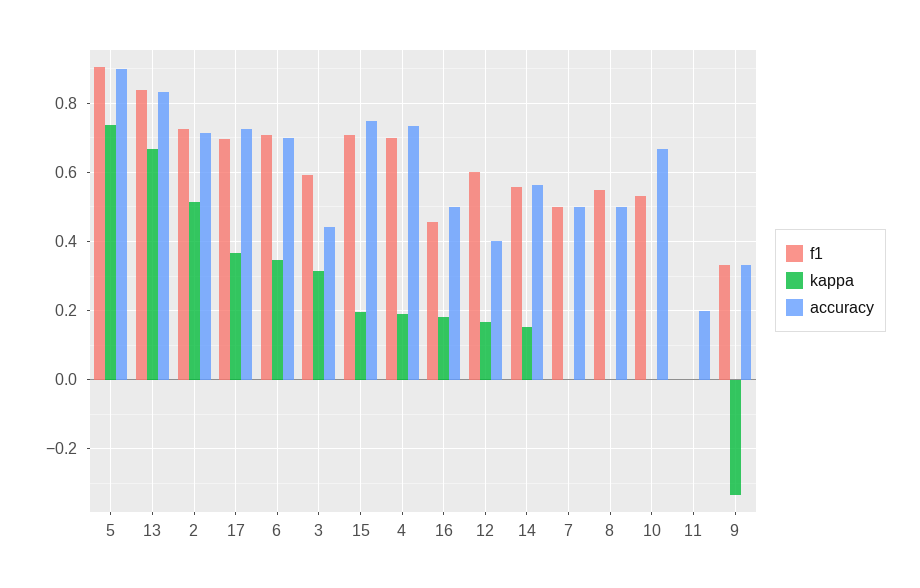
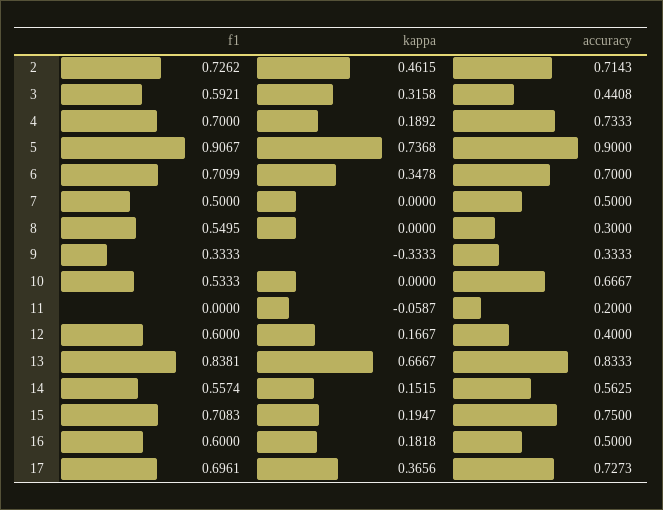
kappa, 2: 0.52 -> 0.4615
f1, 16: 0.46 -> 0.6
accuracy, 8: 0.5 -> 0.3
kappa, 11: 0 -> -0.0587

